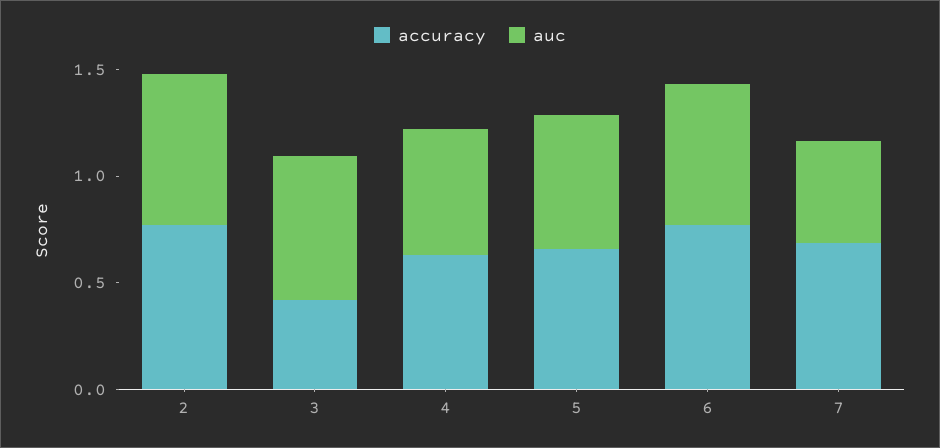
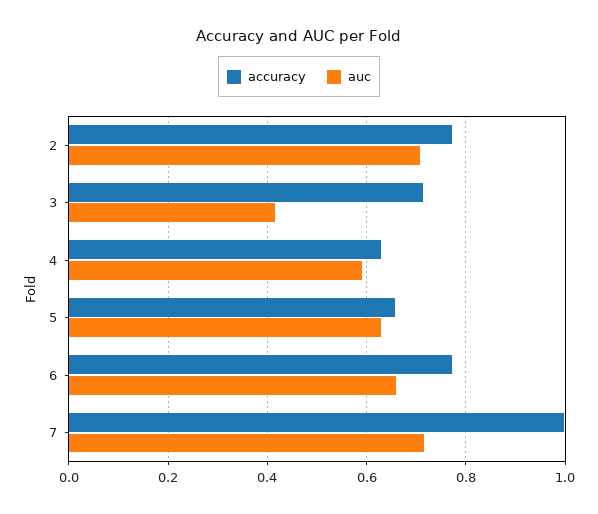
accuracy, 3: 0.4 -> 0.72
auc, 3: 0.7 -> 0.42
accuracy, 7: 0.7 -> 1
auc, 7: 0.5 -> 0.72

